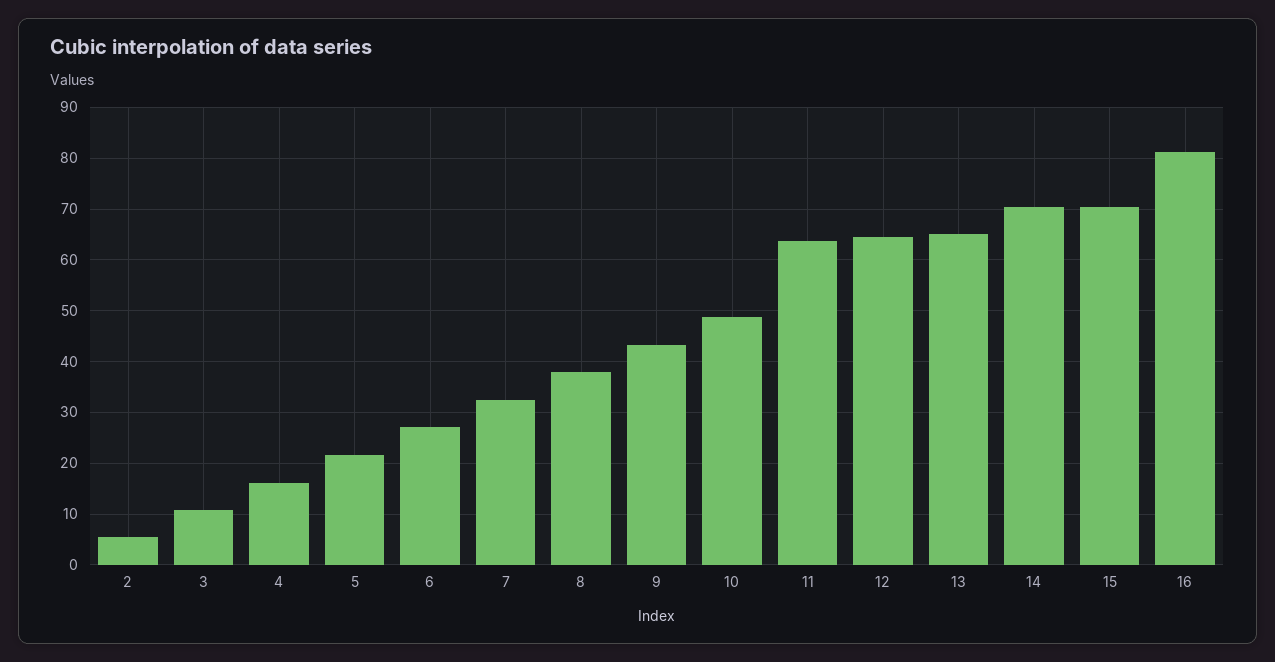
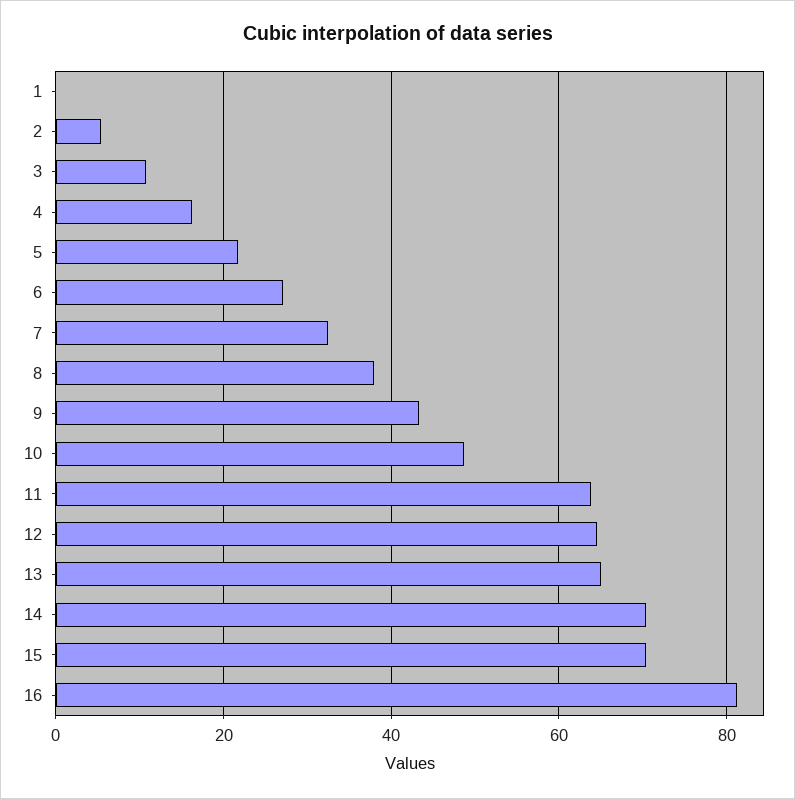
1: none -> 0

